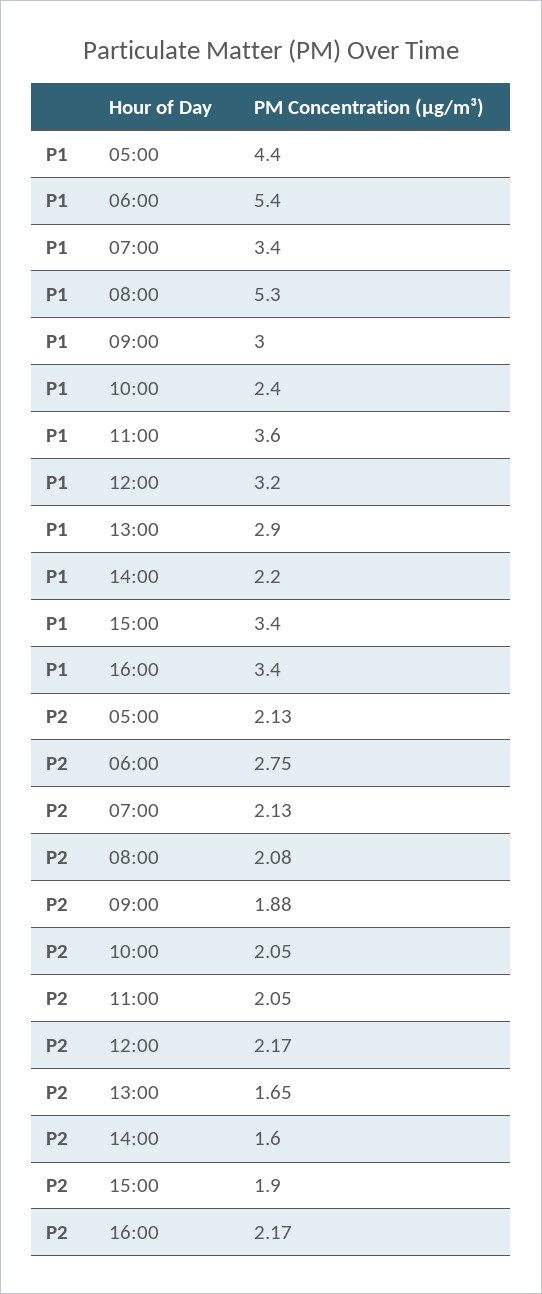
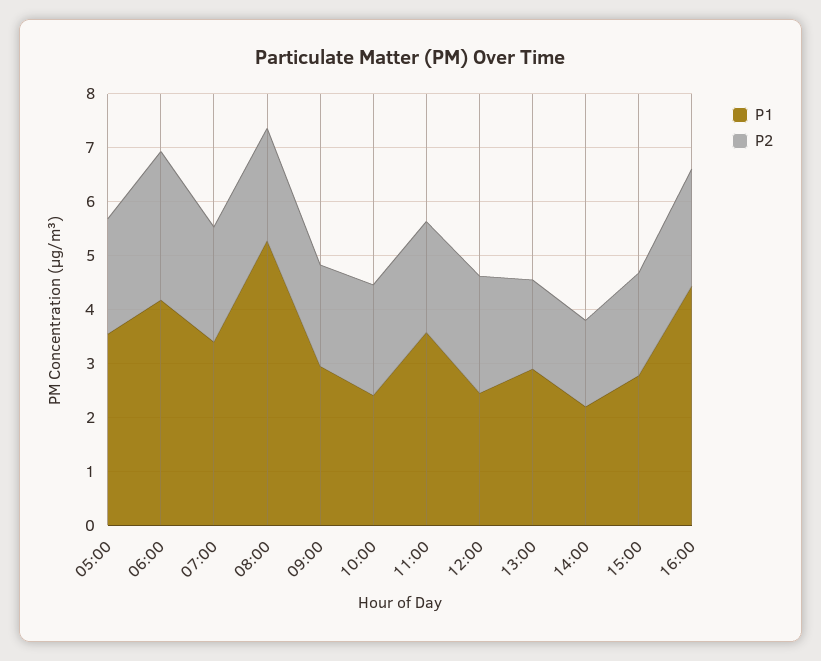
P1, 05:00: 4.4 -> 3.6
P1, 06:00: 5.4 -> 4.2
P1, 12:00: 3.2 -> 2.4
P1, 15:00: 3.4 -> 2.8
P1, 16:00: 3.4 -> 4.4

